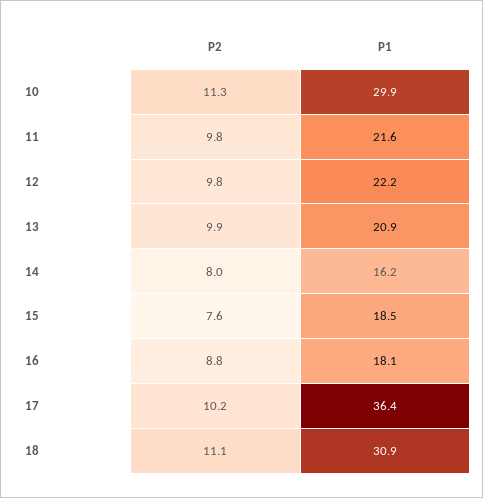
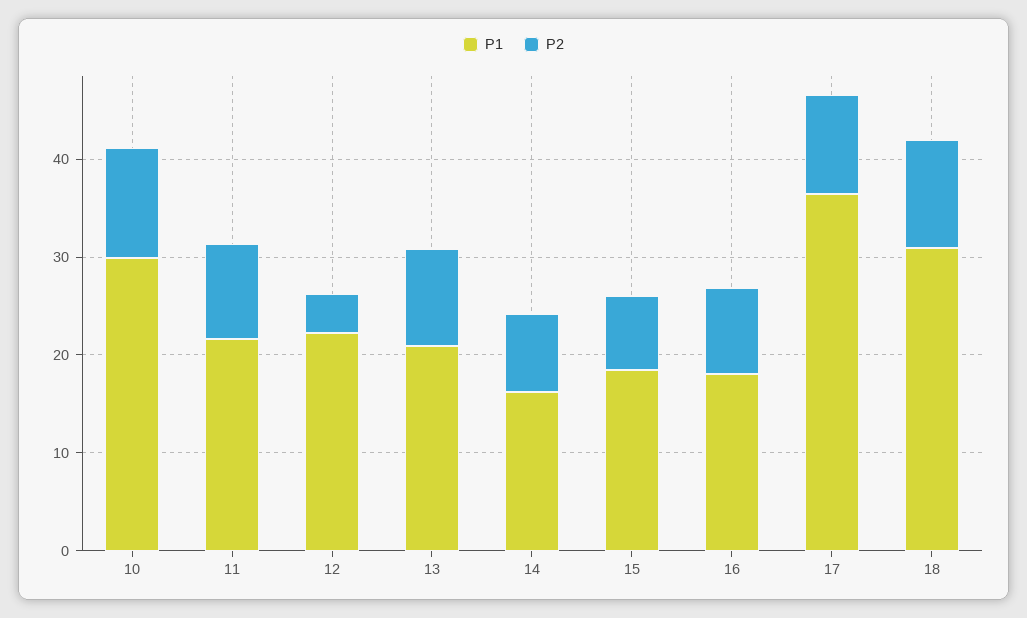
P2, 12: 9.8 -> 4

